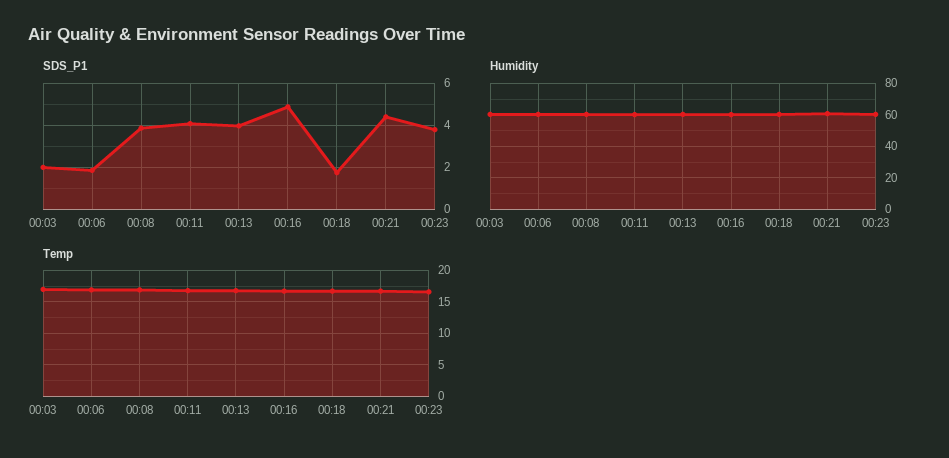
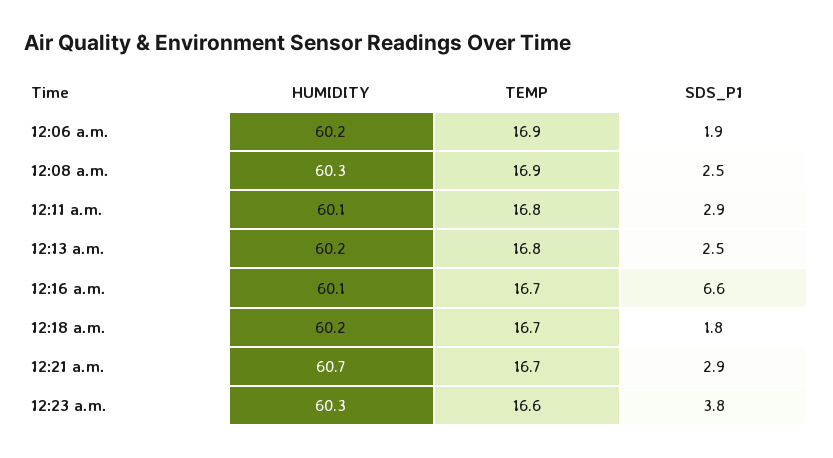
SDS_P1, 00:03: 2 -> none
SDS_P1, 00:08: 4 -> 2.5
SDS_P1, 00:11: 4 -> 2.9
SDS_P1, 00:13: 4 -> 2.5
SDS_P1, 00:16: 5 -> 6.6
SDS_P1, 00:21: 4.5 -> 2.9
Humidity, 00:03: 60 -> none
Temp, 00:03: 17 -> none

